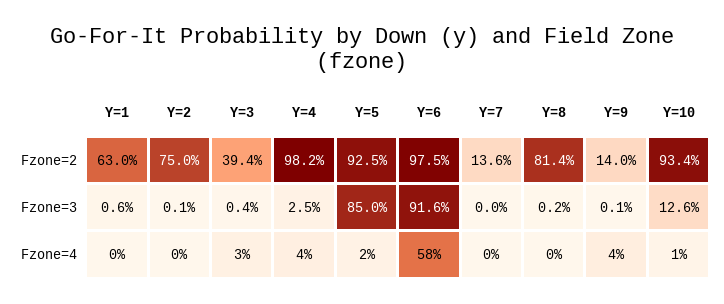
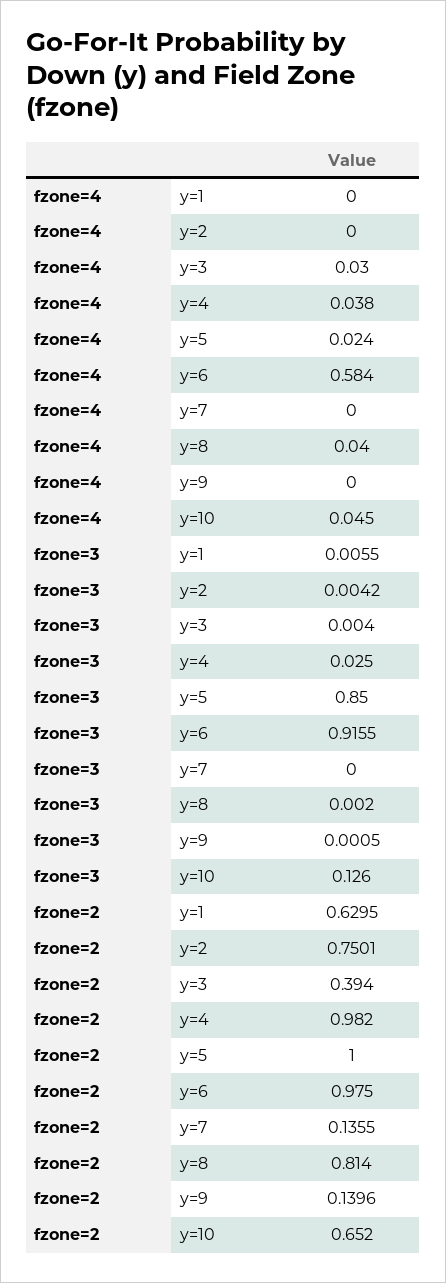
Y=5, Fzone=2: 0.925 -> 1
Y=10, Fzone=2: 0.934 -> 0.652
Y=2, Fzone=3: 0.001 -> 0.0042
Y=8, Fzone=4: 0 -> 0.04
Y=9, Fzone=4: 0.04 -> 0
Y=10, Fzone=4: 0.01 -> 0.045

